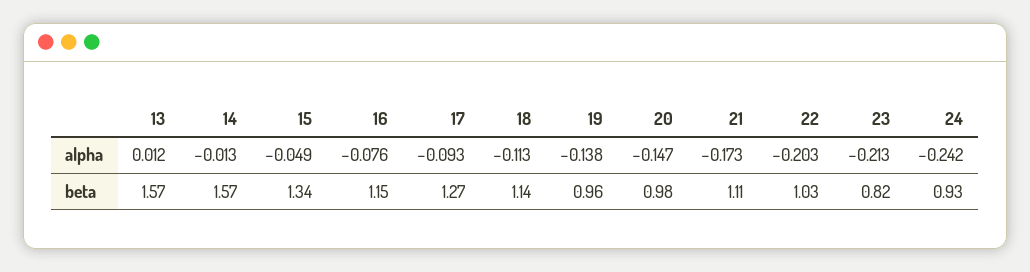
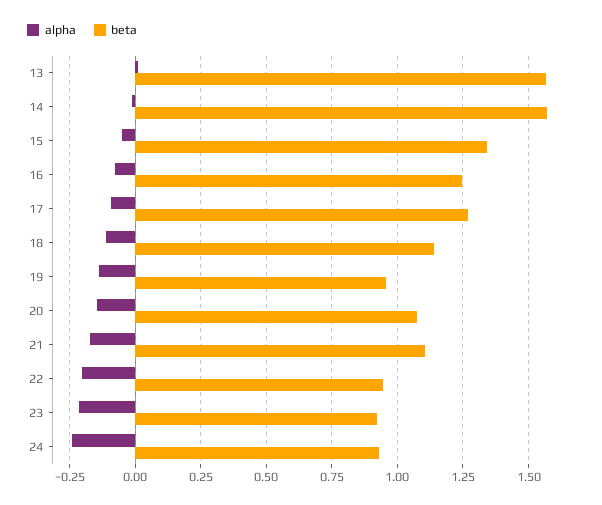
beta, 16: 1.15 -> 1.25
beta, 20: 0.98 -> 1.075
beta, 22: 1.03 -> 0.95
beta, 23: 0.82 -> 0.925

